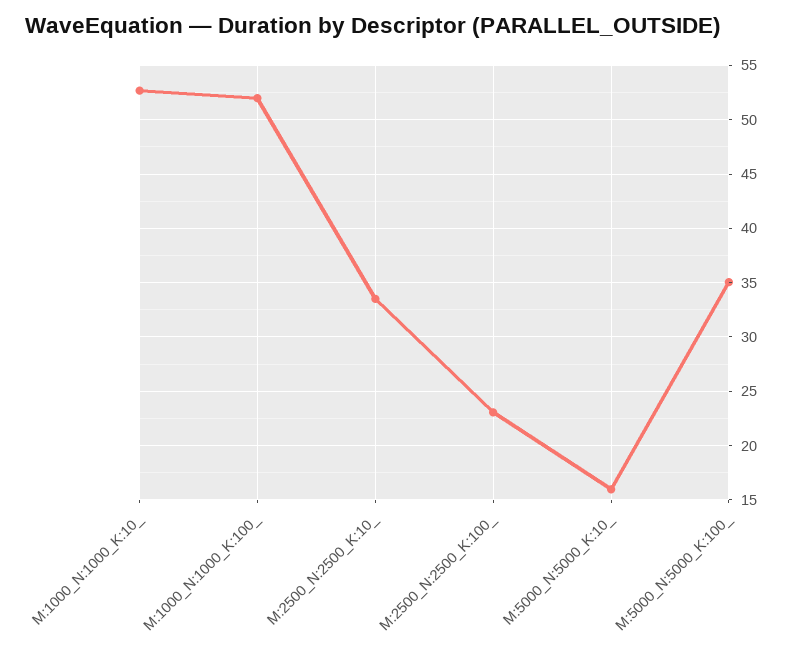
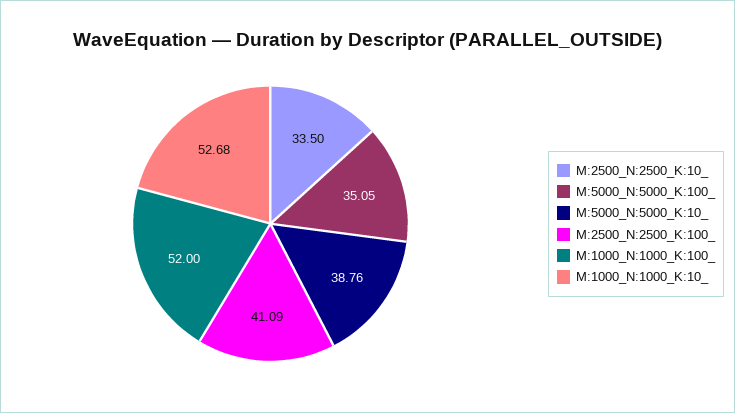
M:2500_N:2500_K:100_: 23 -> 41.09
M:5000_N:5000_K:10_: 16 -> 38.76

